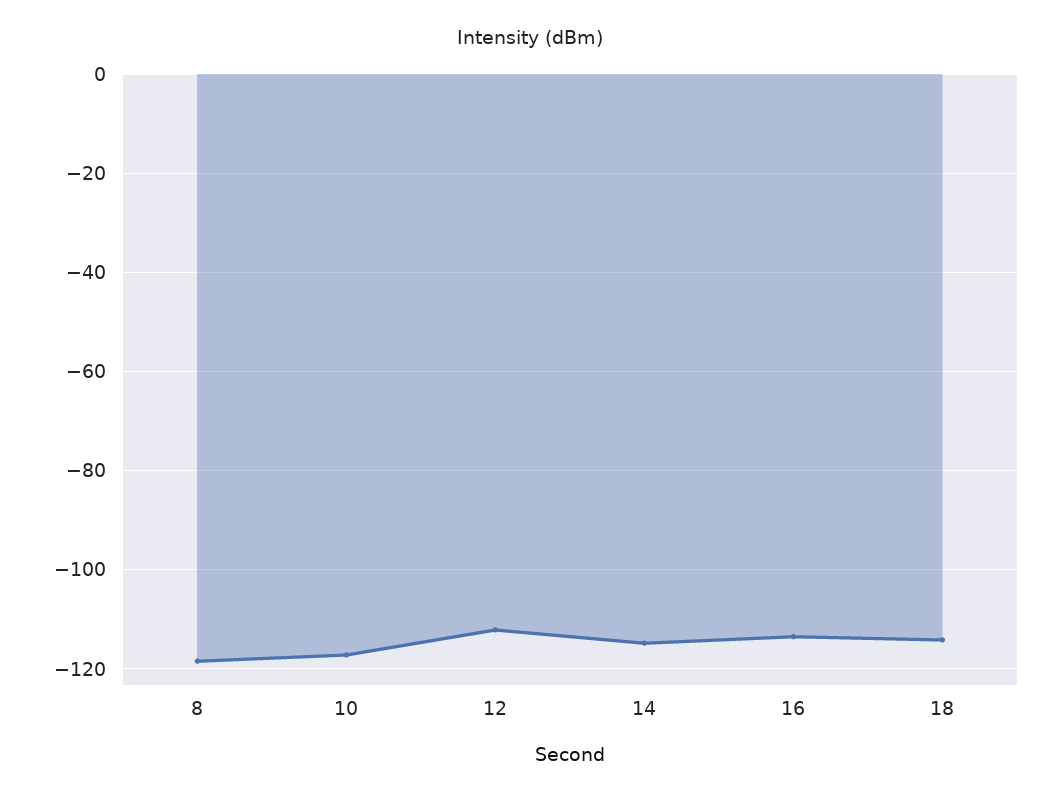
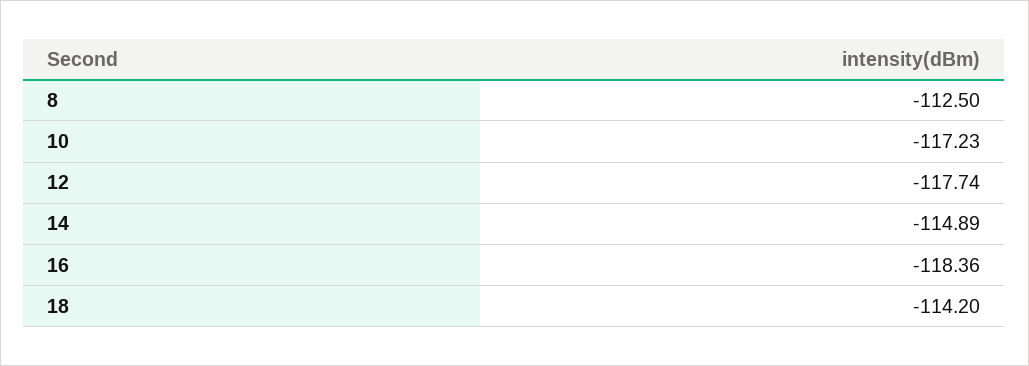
8: -118 -> -112.5
12: -112 -> -117.74
16: -114 -> -118.36

